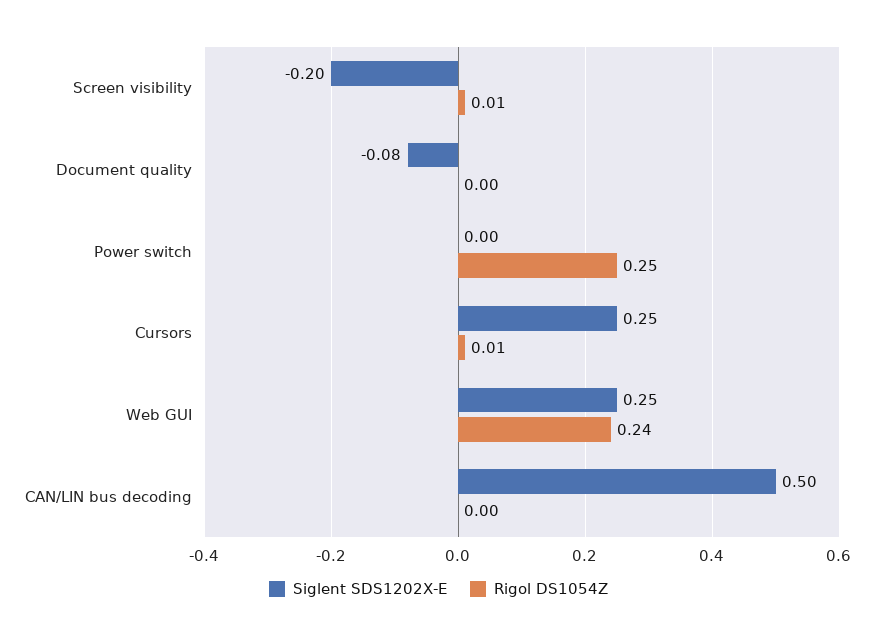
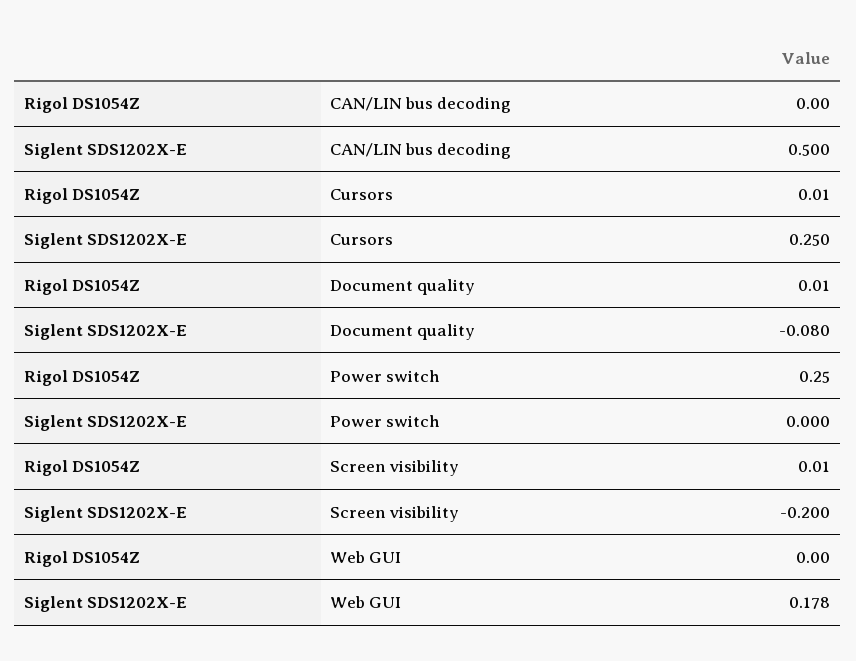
Rigol DS1054Z, Document quality: 0 -> 0.01
Siglent SDS1202X-E, Web GUI: 0.25 -> 0.178
Rigol DS1054Z, Web GUI: 0.24 -> 0

